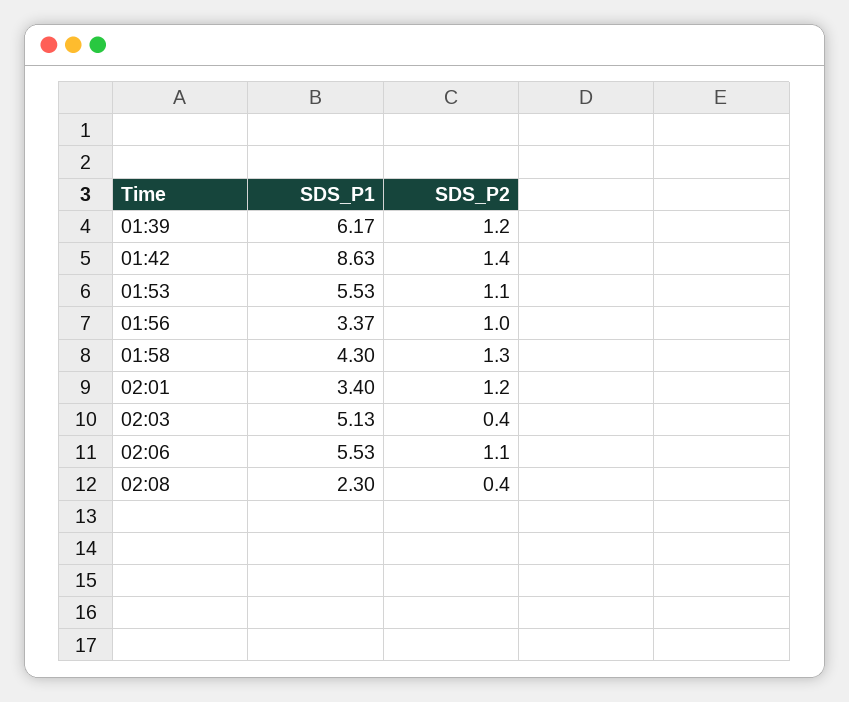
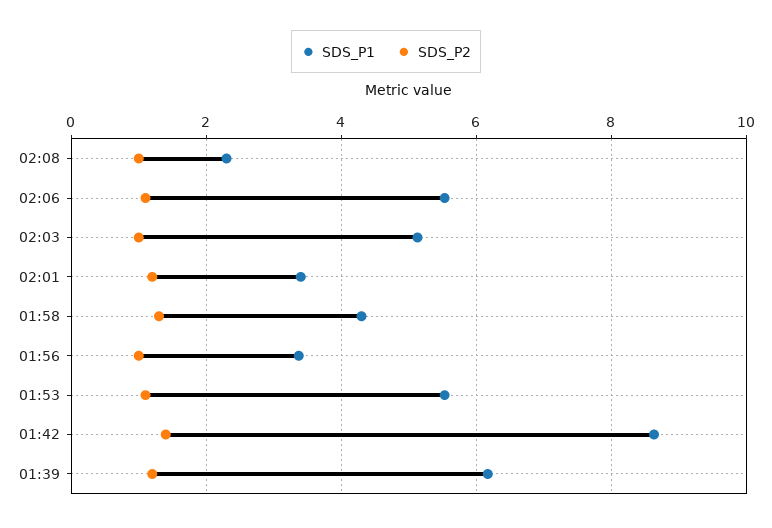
SDS_P2, 02:03: 0.4 -> 1
SDS_P2, 02:08: 0.4 -> 1

